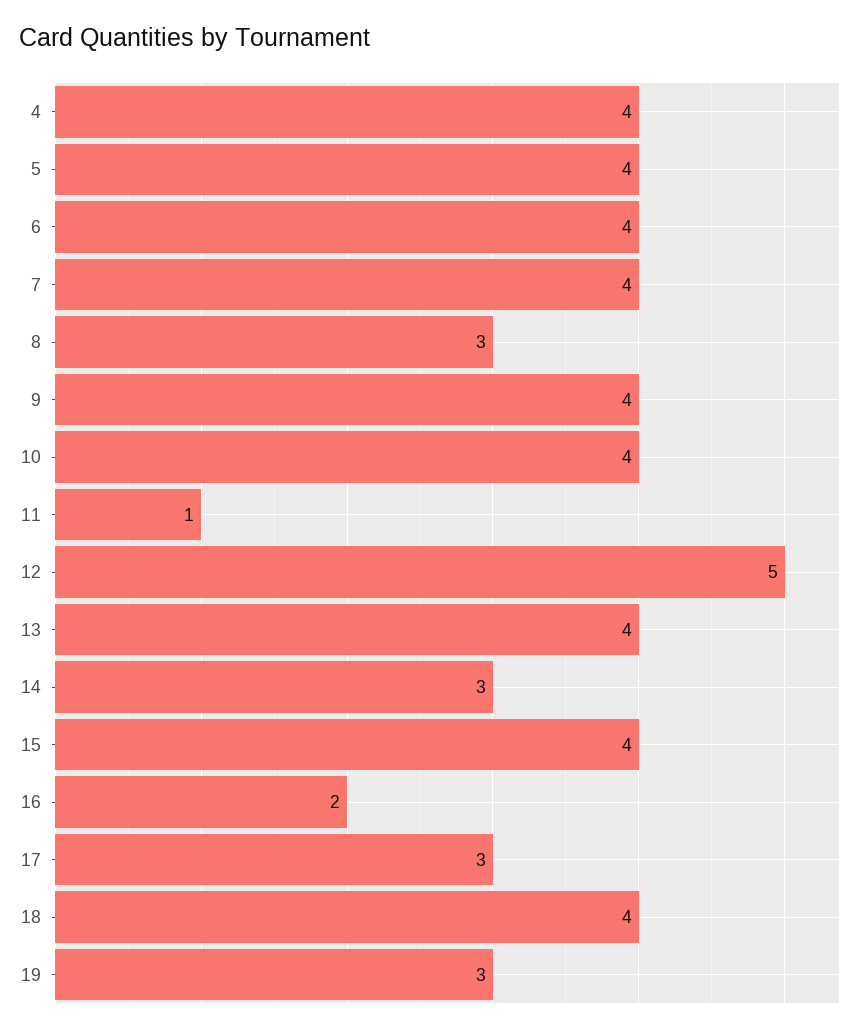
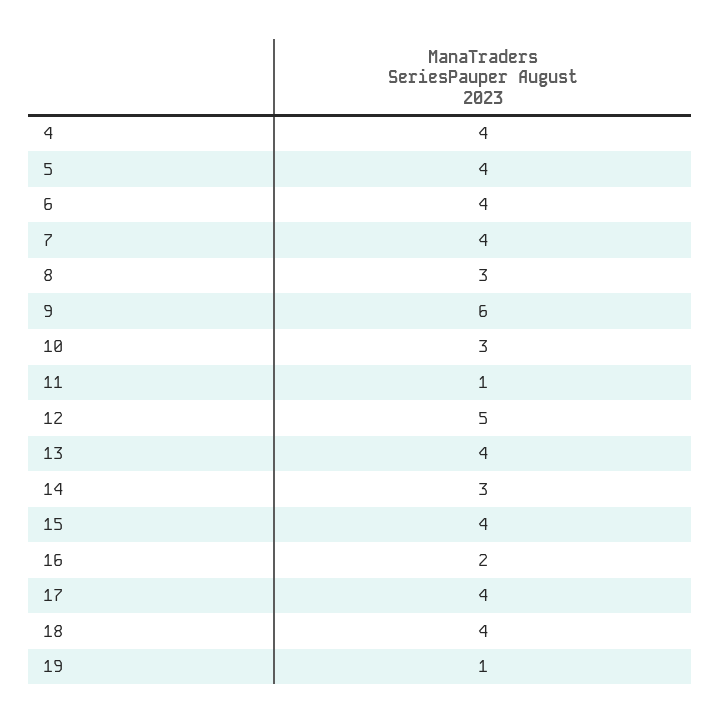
9: 4 -> 6
10: 4 -> 3
17: 3 -> 4
19: 3 -> 1

